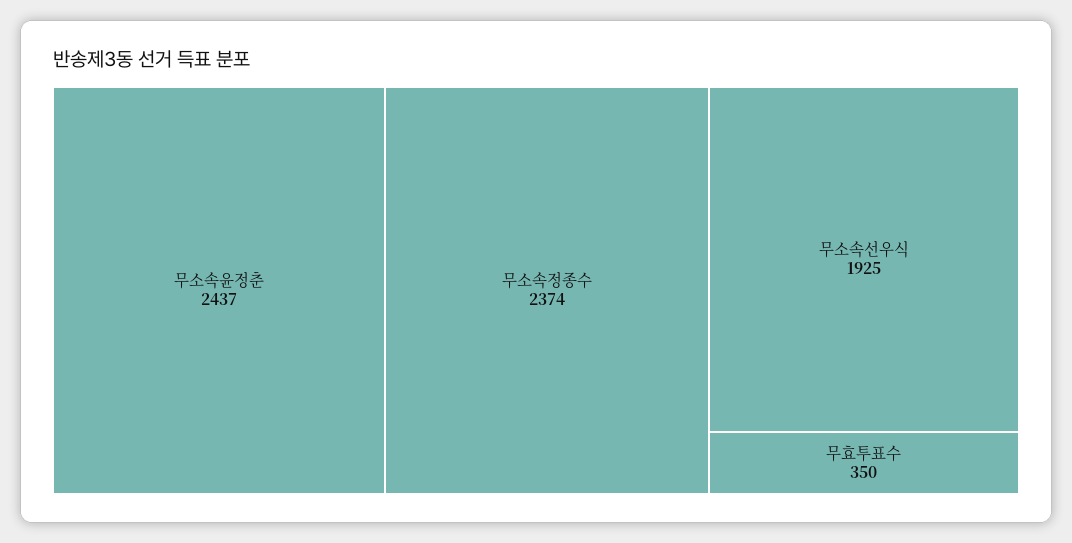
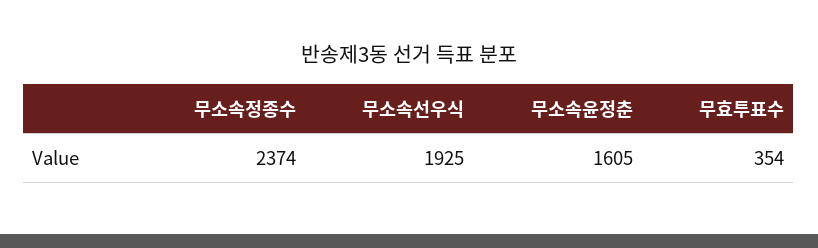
무소속윤정춘: 2437 -> 1605
무효투표수: 350 -> 354

